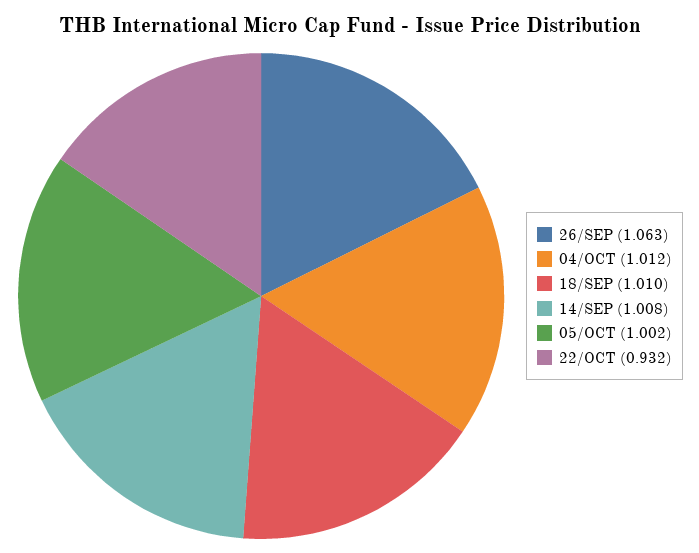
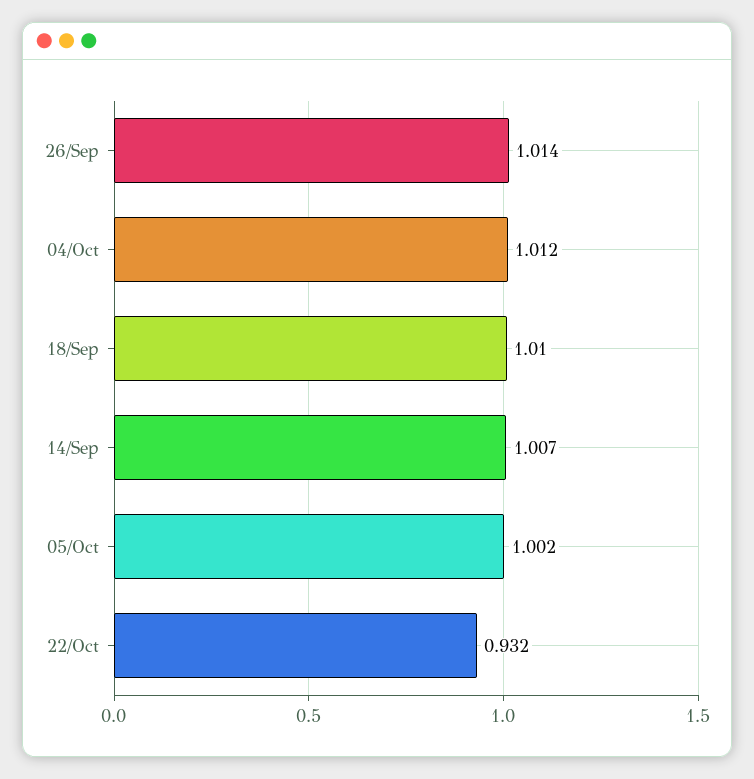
26/SEP: 1.063 -> 1.014
14/SEP: 1.008 -> 1.007

